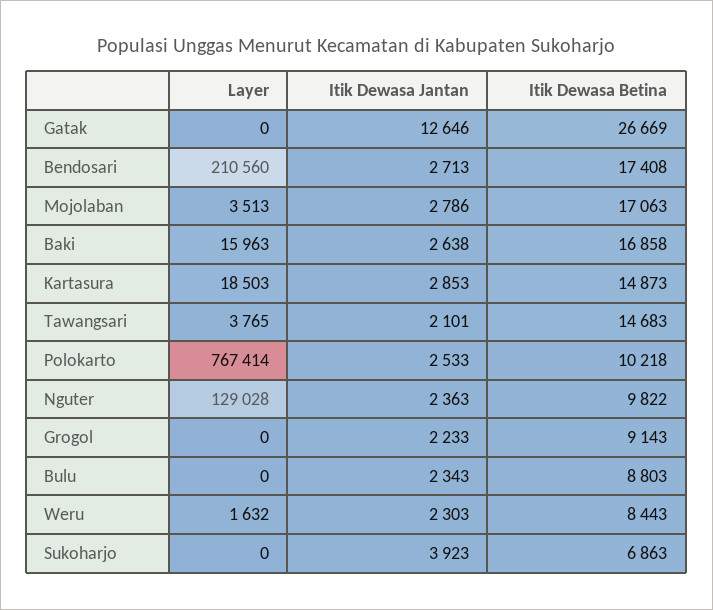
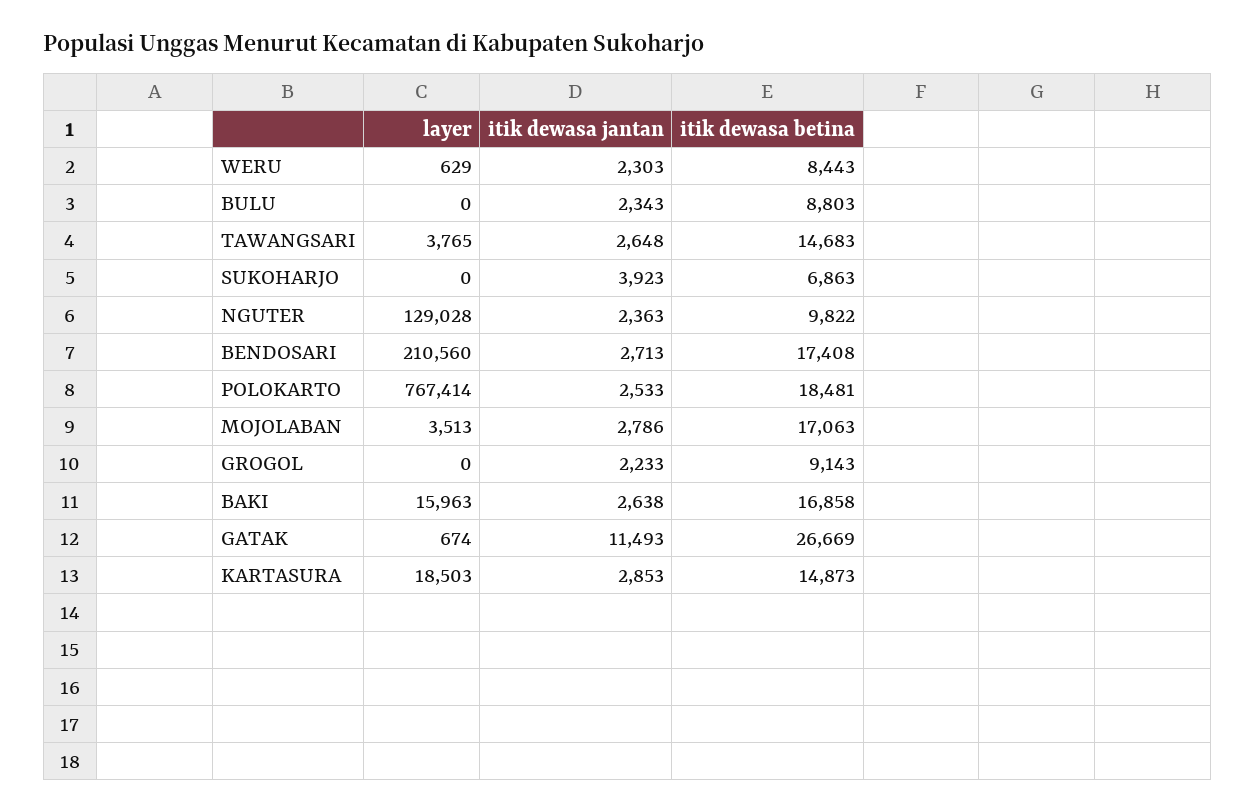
Layer, Gatak: 0 -> 674
Itik Dewasa Jantan, Gatak: 12646 -> 11493
Itik Dewasa Jantan, Tawangsari: 2101 -> 2648
Itik Dewasa Betina, Polokarto: 10218 -> 18481
Layer, Weru: 1632 -> 629

